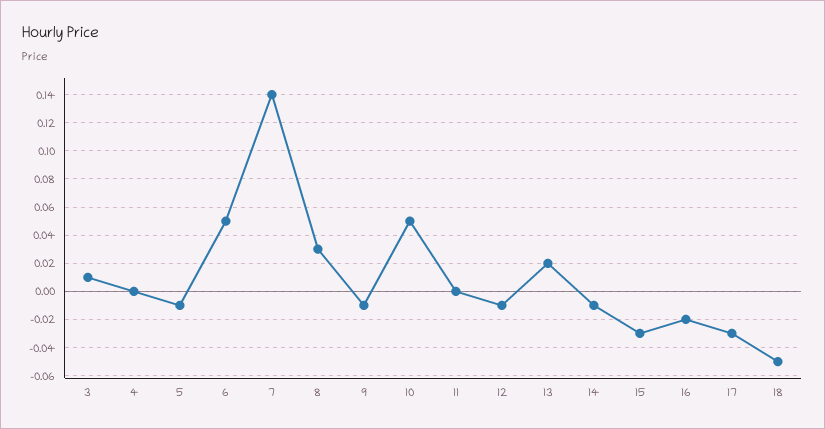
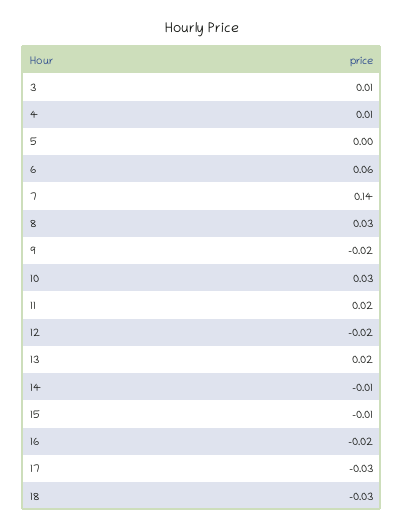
4: 0 -> 0.01
5: -0.01 -> 0
6: 0.05 -> 0.06
9: -0.01 -> -0.02
10: 0.05 -> 0.03
11: 0 -> 0.02
12: -0.01 -> -0.02
15: -0.03 -> -0.01
18: -0.05 -> -0.03

